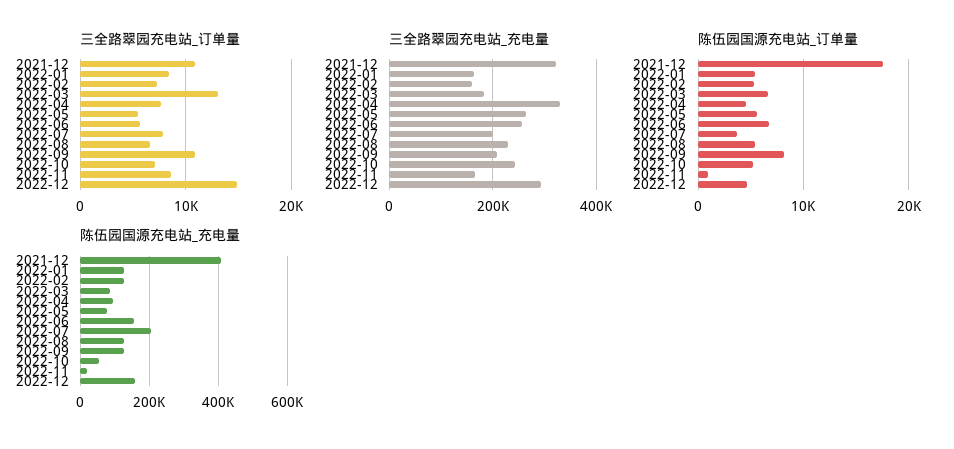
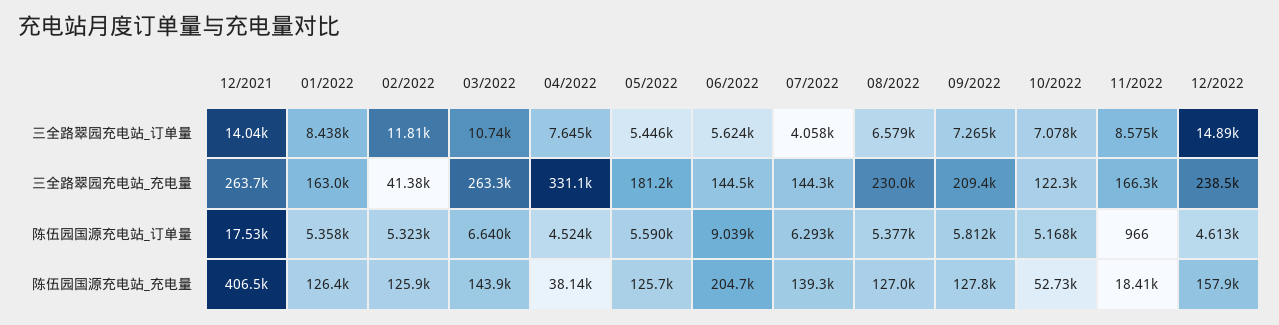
三全路翠园充电站_订单量, 2021-12: 11000 -> 14040
三全路翠园充电站_订单量, 2022-02: 7000 -> 11810
三全路翠园充电站_订单量, 2022-03: 13000 -> 10740
三全路翠园充电站_订单量, 2022-07: 8000 -> 4058
三全路翠园充电站_订单量, 2022-09: 11000 -> 7265
三全路翠园充电站_充电量, 2021-12: 320000 -> 263700
三全路翠园充电站_充电量, 2022-02: 160000 -> 41380
三全路翠园充电站_充电量, 2022-03: 180000 -> 263300
三全路翠园充电站_充电量, 2022-05: 260000 -> 181200
三全路翠园充电站_充电量, 2022-06: 260000 -> 144500
三全路翠园充电站_充电量, 2022-07: 200000 -> 144300
三全路翠园充电站_充电量, 2022-10: 240000 -> 122300
三全路翠园充电站_充电量, 2022-12: 300000 -> 238500
陈伍园国源充电站_订单量, 2022-06: 7000 -> 9039
陈伍园国源充电站_订单量, 2022-07: 4000 -> 6293
陈伍园国源充电站_订单量, 2022-09: 8000 -> 5812
陈伍园国源充电站_充电量, 2022-03: 80000 -> 143900
陈伍园国源充电站_充电量, 2022-04: 100000 -> 38140
陈伍园国源充电站_充电量, 2022-05: 80000 -> 125700
陈伍园国源充电站_充电量, 2022-06: 160000 -> 204700
陈伍园国源充电站_充电量, 2022-07: 200000 -> 139300

